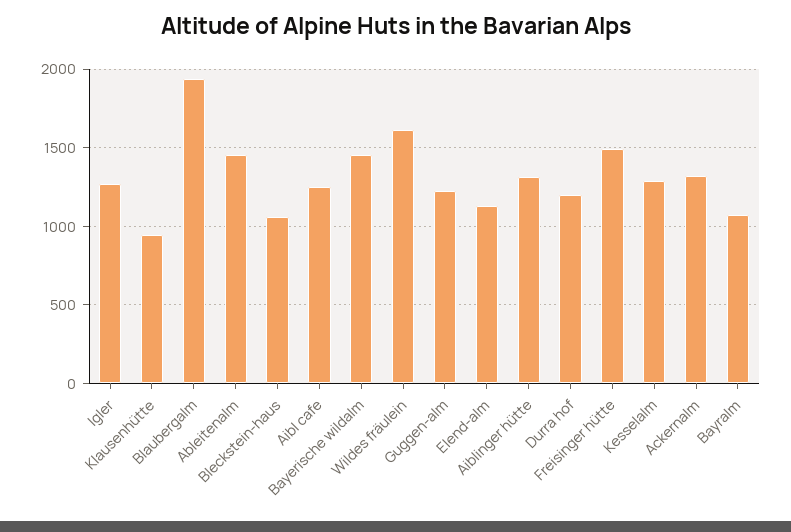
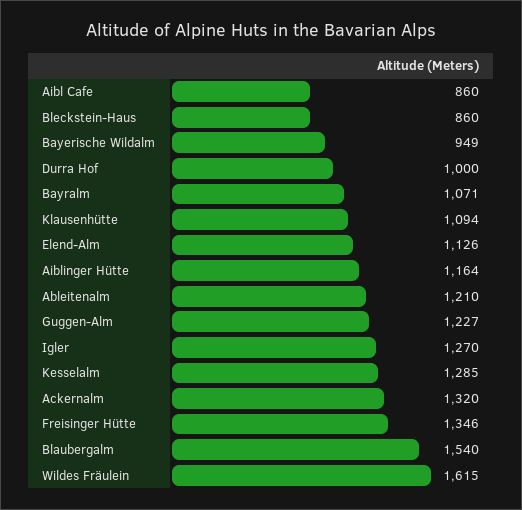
Klausenhütte: 950 -> 1094
Blaubergalm: 1950 -> 1540
Ableitenalm: 1450 -> 1210
Bleckstein-haus: 1050 -> 860
Aibl cafe: 1250 -> 860
Bayerische wildalm: 1450 -> 949
Aiblinger hütte: 1300 -> 1164
Durra hof: 1200 -> 1000
Freisinger hütte: 1500 -> 1346

